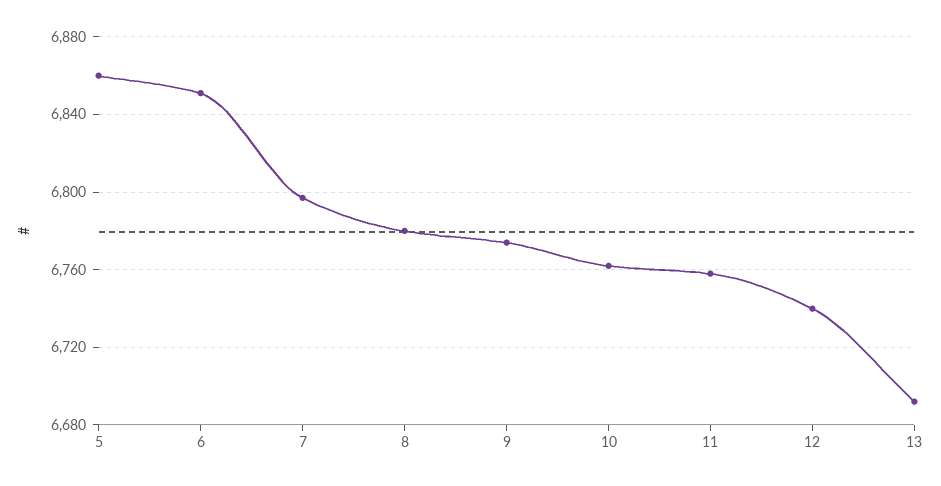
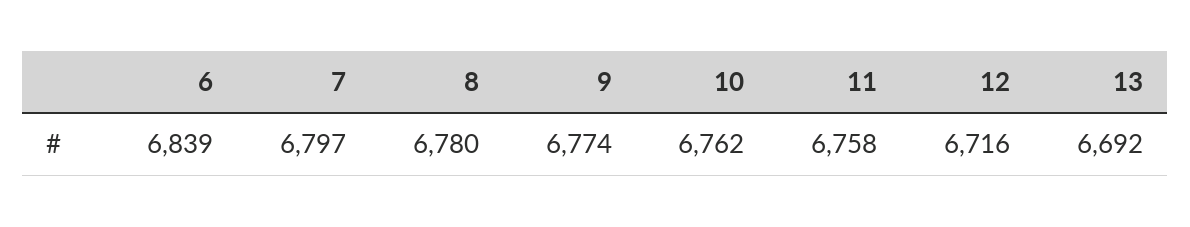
5: 6860 -> none
6: 6850 -> 6839
12: 6740 -> 6716

